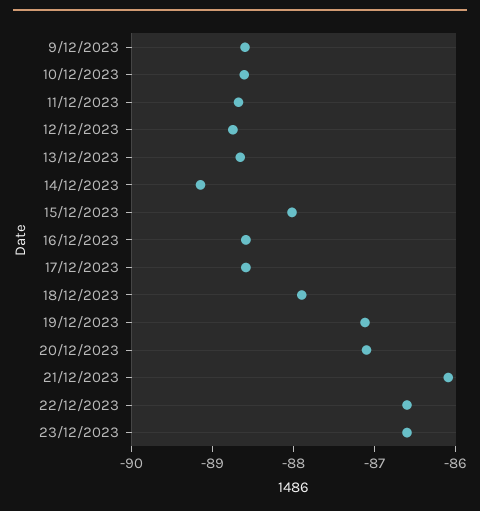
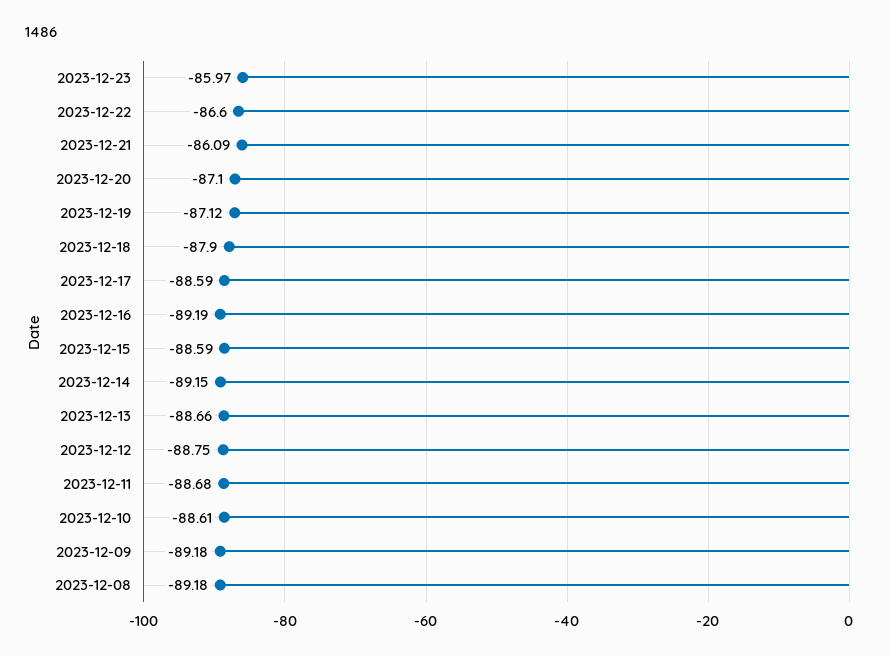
9/12/2023: -88.6 -> -89.18
15/12/2023: -88 -> -88.59
16/12/2023: -88.6 -> -89.19
23/12/2023: -86.6 -> -85.97
2023-12-08: none -> -89.18

